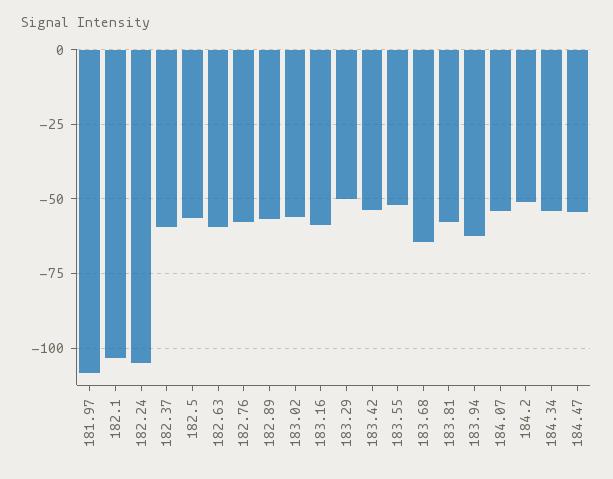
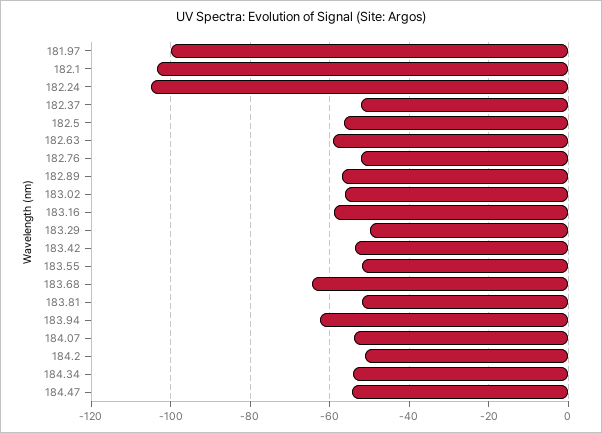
181.97: -107.5 -> -100
182.37: -60 -> -52
182.76: -57.5 -> -52
183.81: -57.5 -> -52

